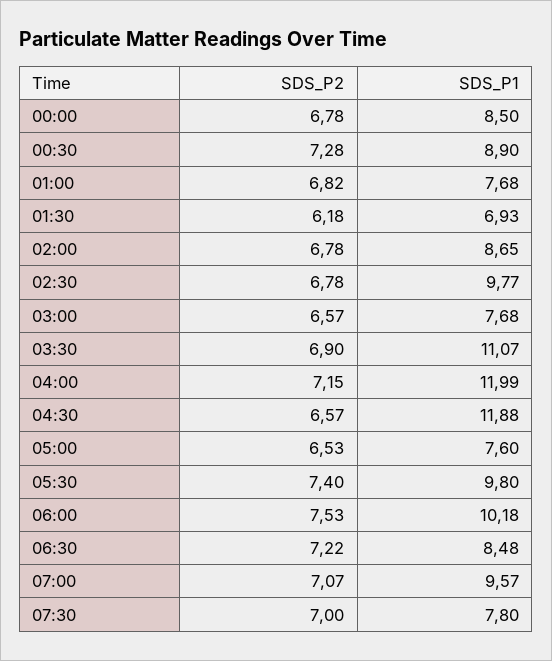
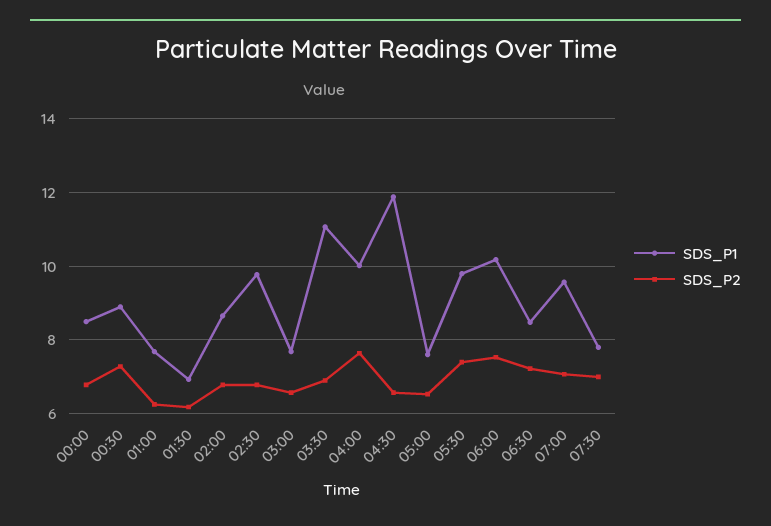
SDS_P2, 01:00: 6.82 -> 6.2
SDS_P2, 04:00: 7.15 -> 7.6
SDS_P1, 04:00: 11.99 -> 10

